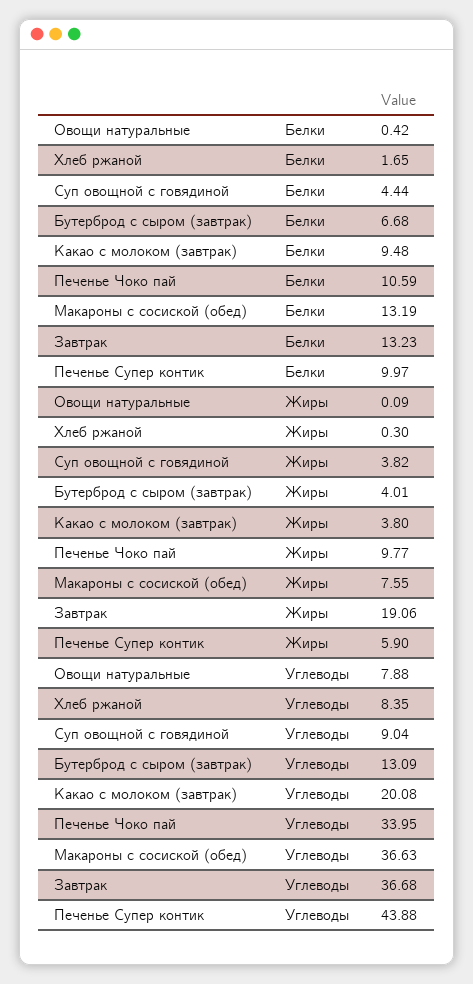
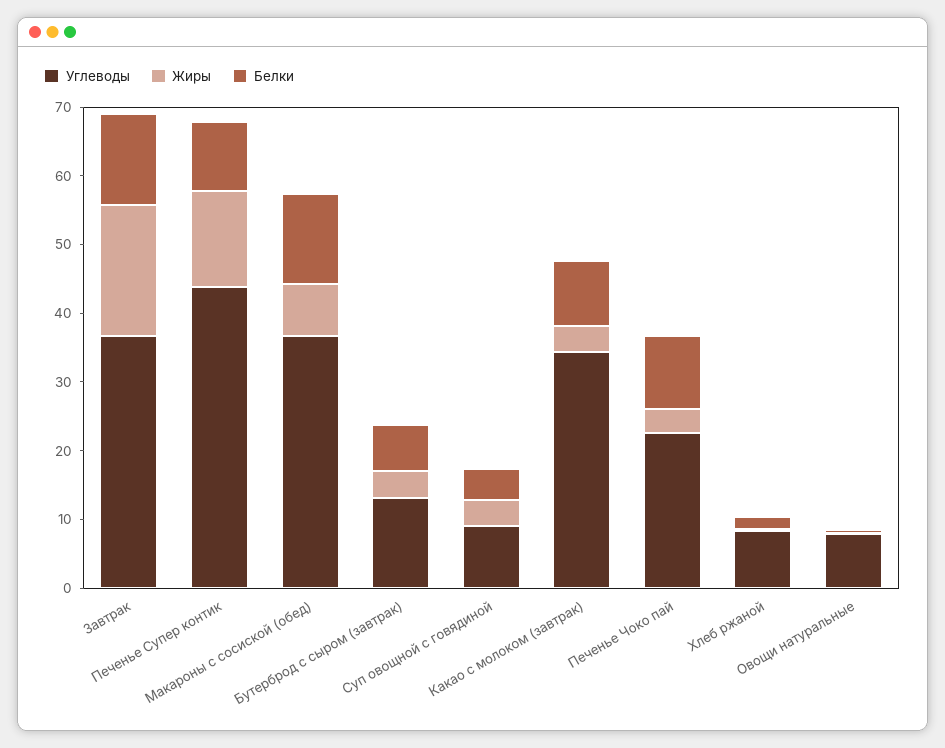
Жиры, Печенье Чоко пай: 9.77 -> 4
Жиры, Печенье Супер контик: 5.9 -> 14
Углеводы, Какао с молоком (завтрак): 20.08 -> 34
Углеводы, Печенье Чоко пай: 33.95 -> 22

